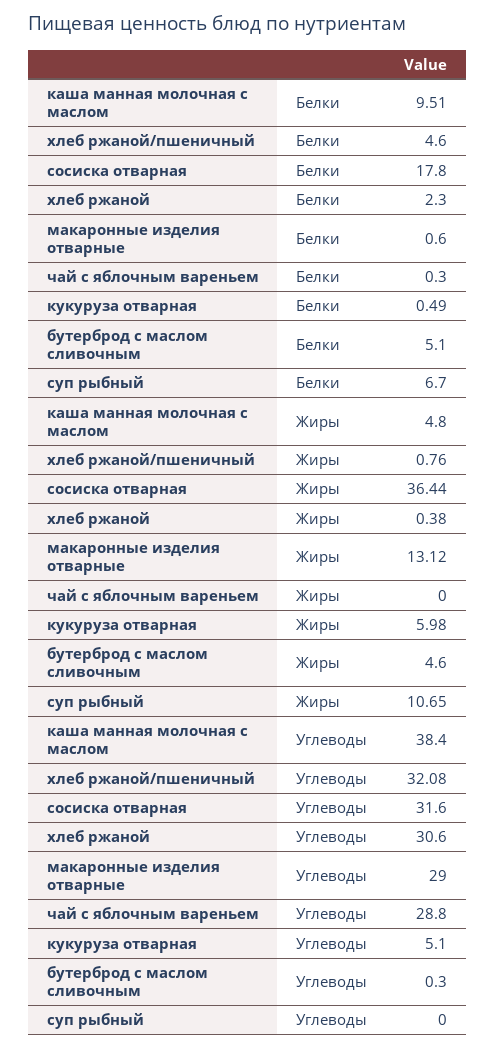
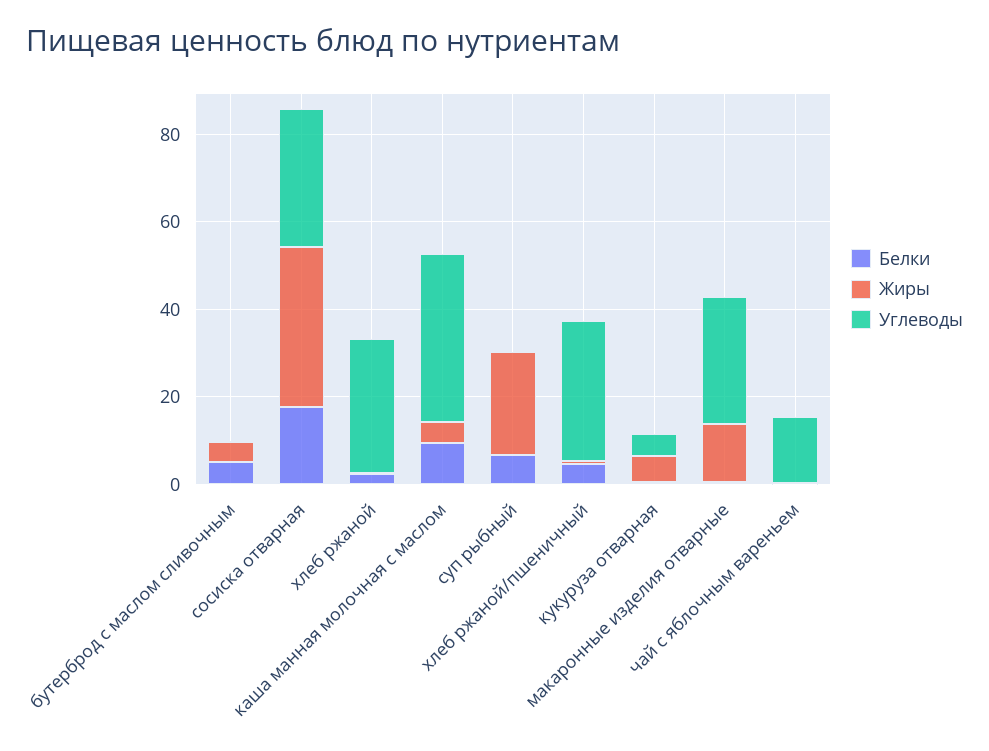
Жиры, суп рыбный: 10.65 -> 25
Углеводы, чай с яблочным вареньем: 28.8 -> 15

